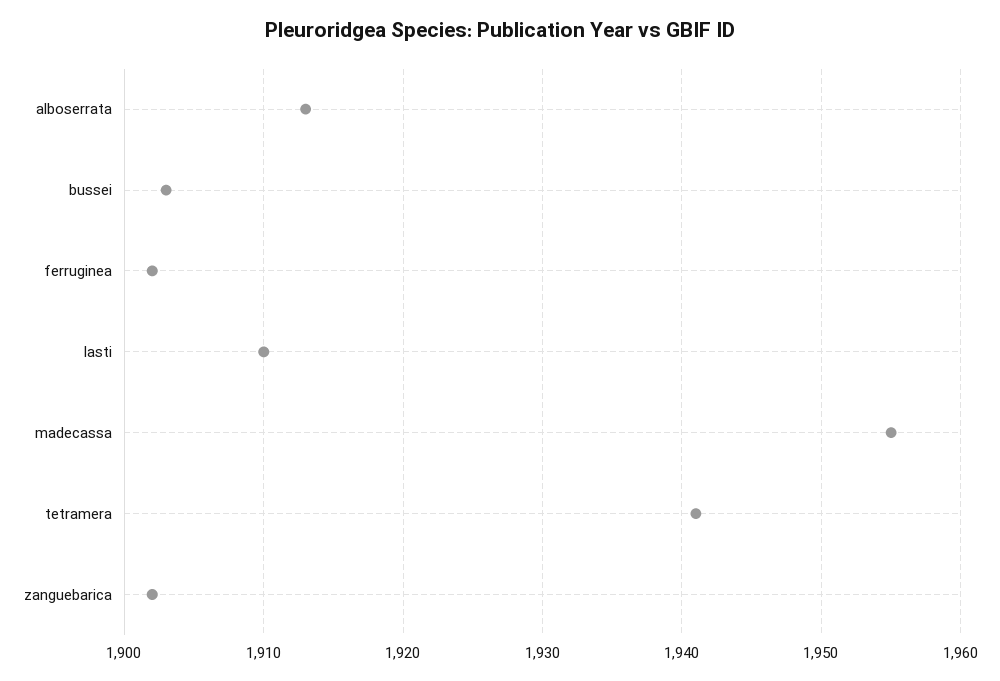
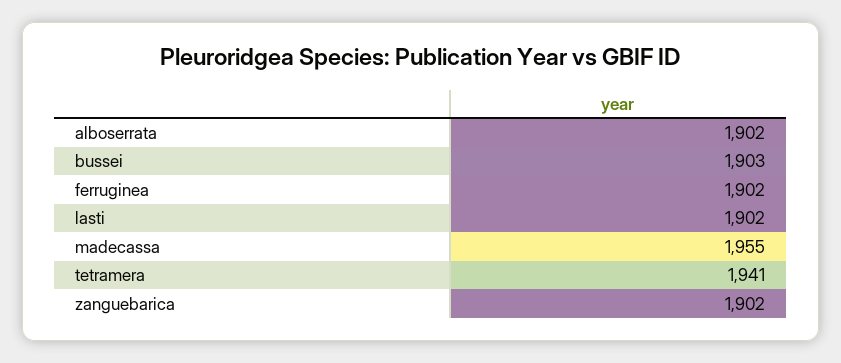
alboserrata: 1913 -> 1902
lasti: 1910 -> 1902

